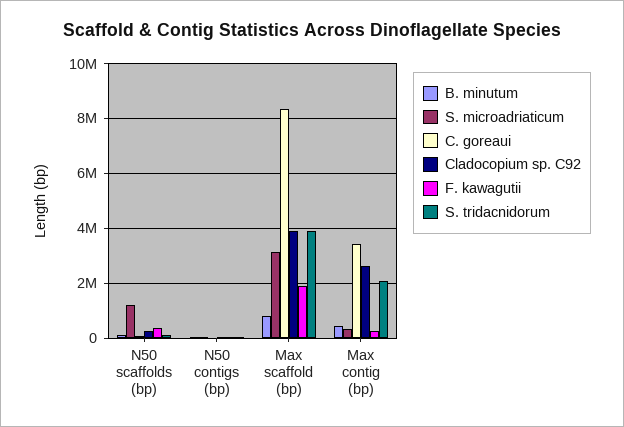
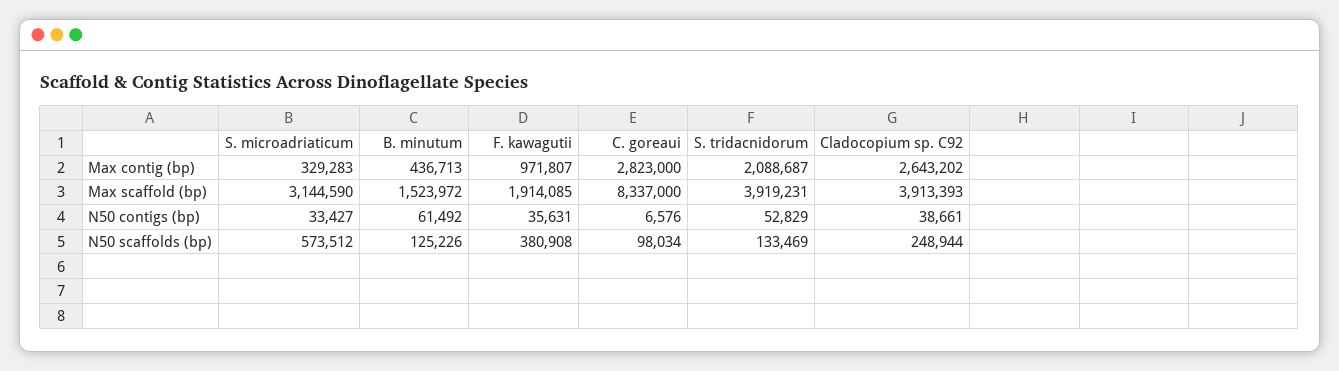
S. microadriaticum, N50 scaffolds (bp): 1250000 -> 573512
B. minutum, Max scaffold (bp): 750000 -> 1523972
C. goreaui, Max contig (bp): 3500000 -> 2823000
F. kawagutii, Max contig (bp): 250000 -> 971807

